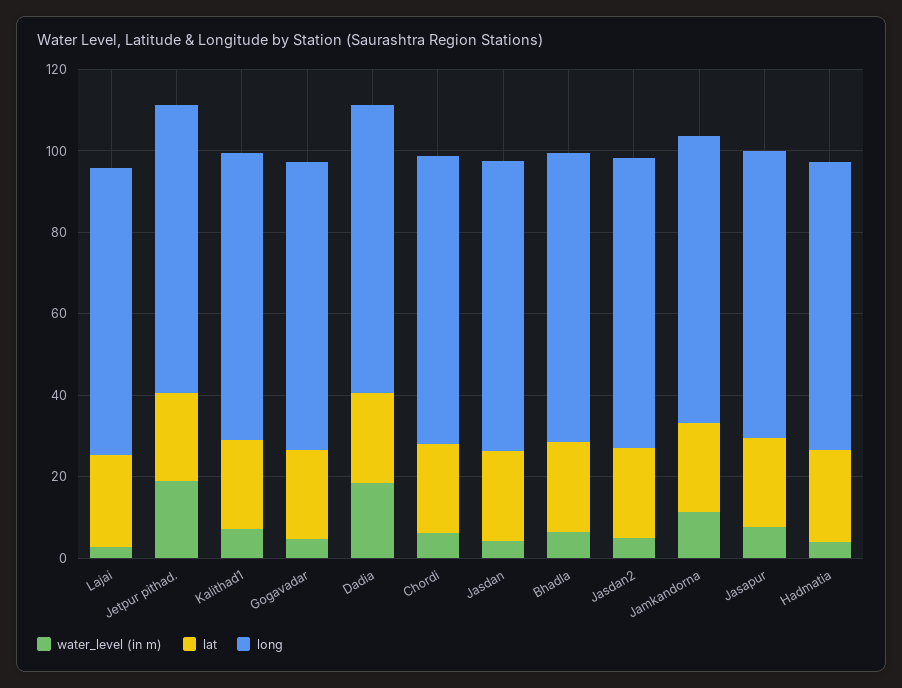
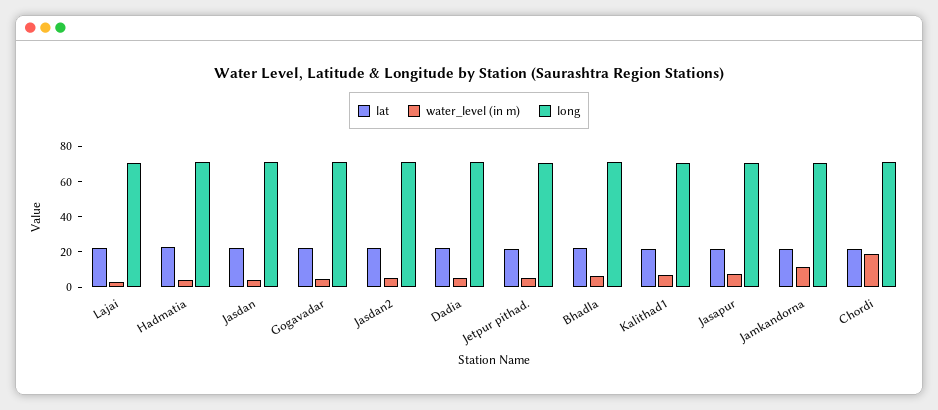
water_level (in m), Jetpur pithad.: 20 -> 5
water_level (in m), Dadia: 20 -> 5
water_level (in m), Chordi: 5 -> 20

